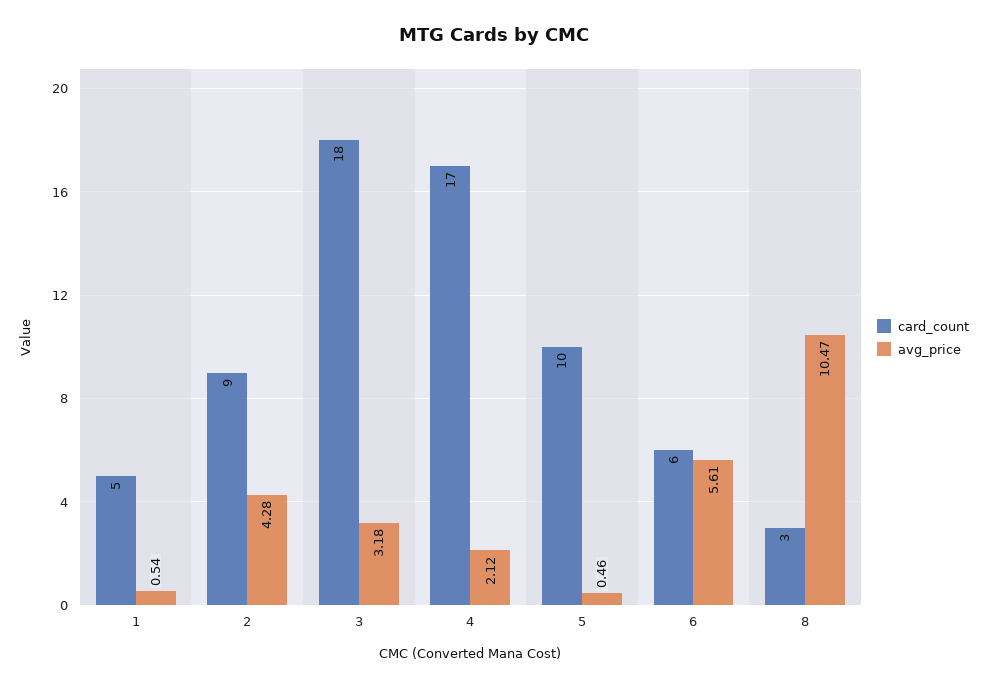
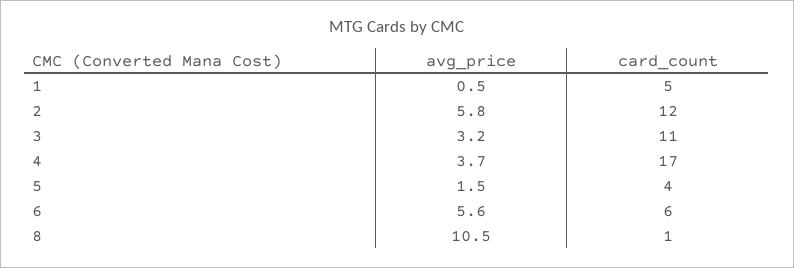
card_count, 2: 9 -> 12
avg_price, 2: 4.28 -> 5.8
card_count, 3: 18 -> 11
avg_price, 4: 2.12 -> 3.7
card_count, 5: 10 -> 4
avg_price, 5: 0.46 -> 1.5
card_count, 8: 3 -> 1

